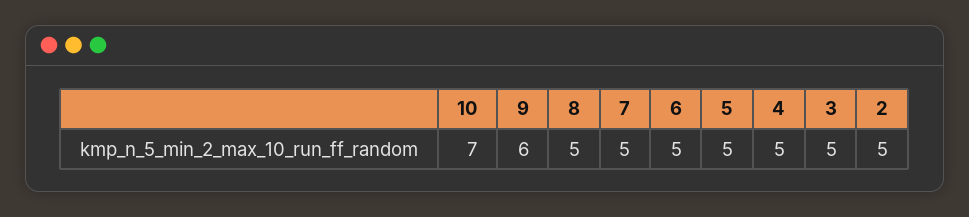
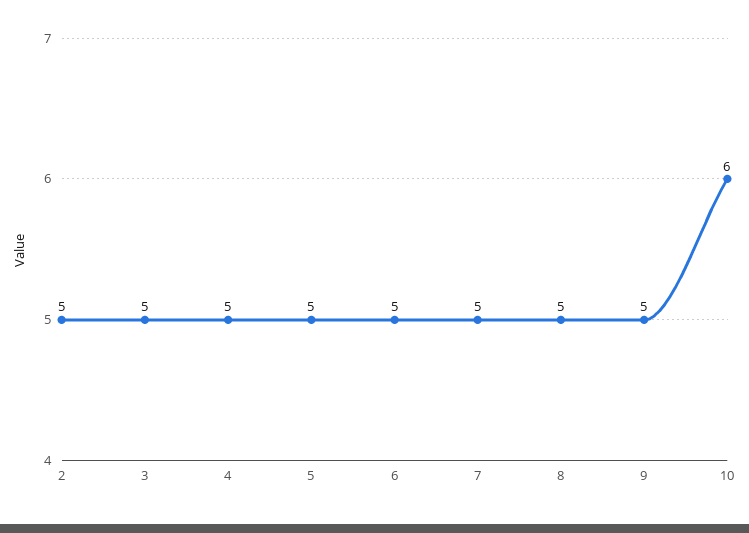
10: 7 -> 6
9: 6 -> 5

